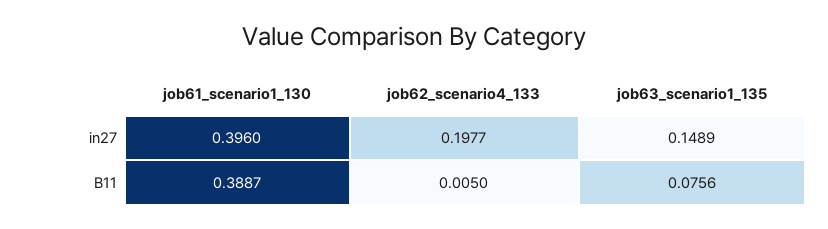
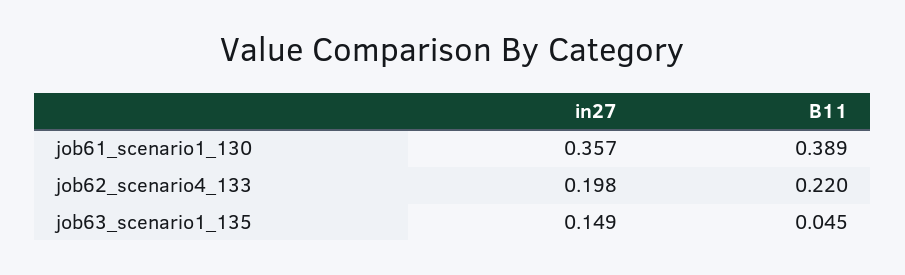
job61_scenario1_130, in27: 0.396 -> 0.357
job62_scenario4_133, B11: 0.005 -> 0.22
job63_scenario1_135, B11: 0.0756 -> 0.045

